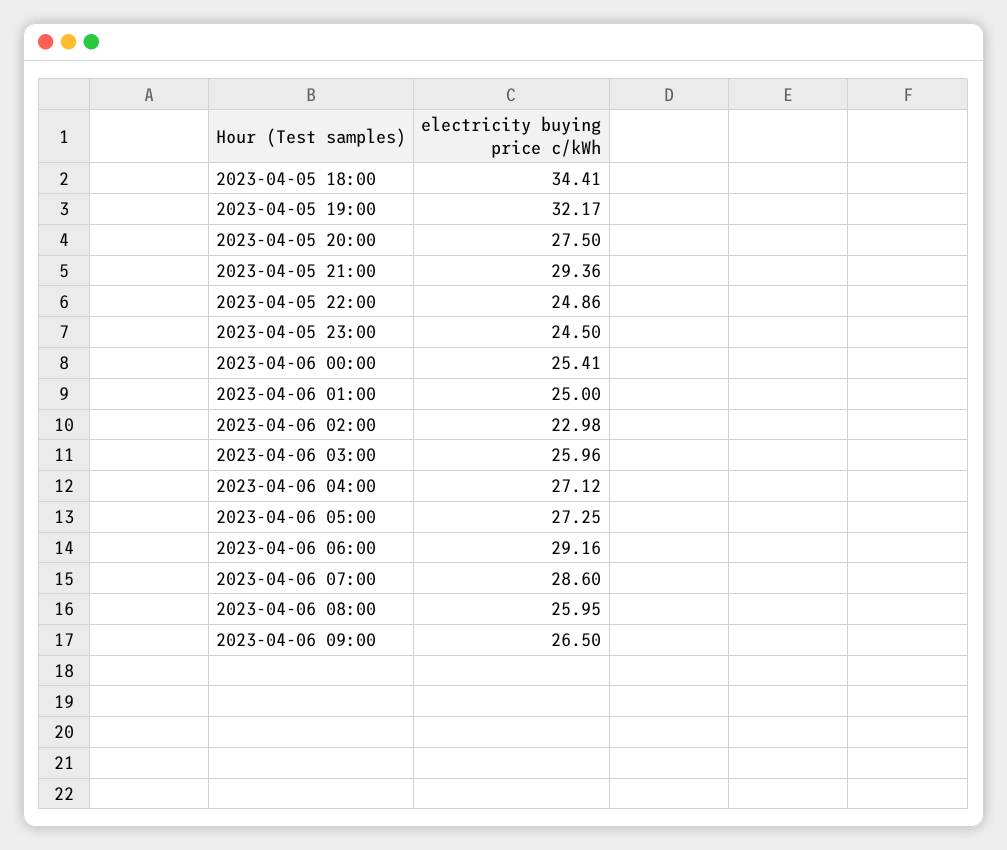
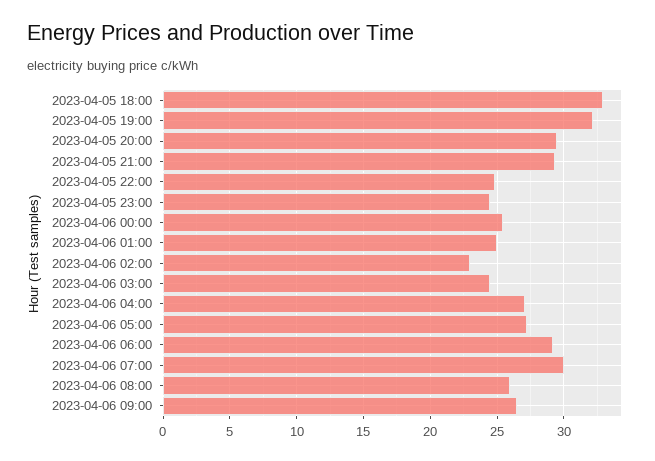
2023-04-05 18:00: 34.41 -> 33
2023-04-05 20:00: 27.5 -> 29.5
2023-04-06 03:00: 25.96 -> 24.5
2023-04-06 07:00: 28.6 -> 30

